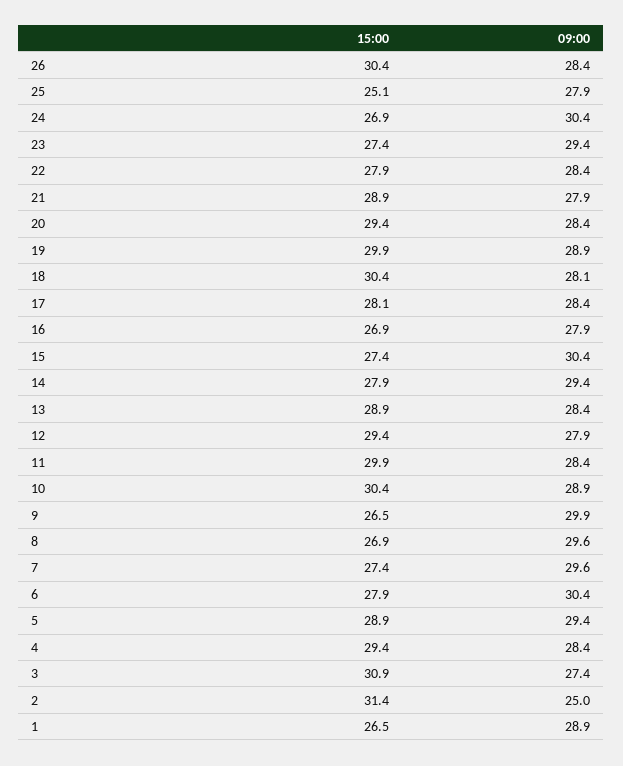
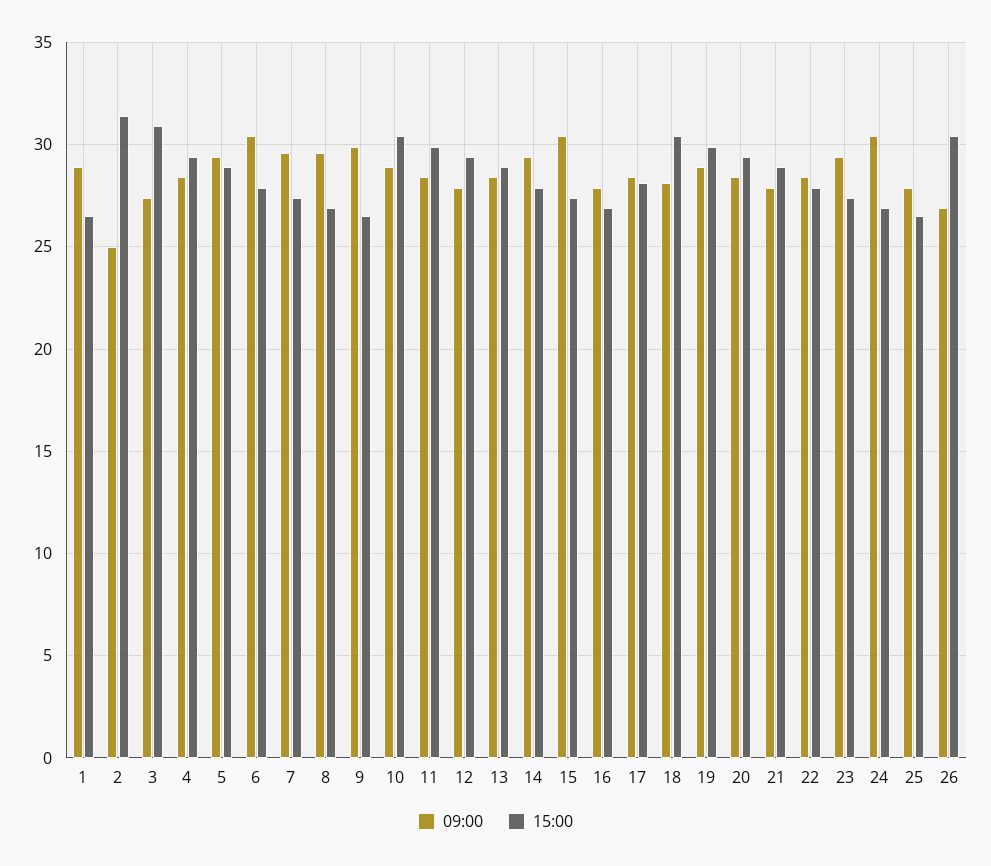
09:00, 26: 28.4 -> 27
15:00, 25: 25.1 -> 26.5

